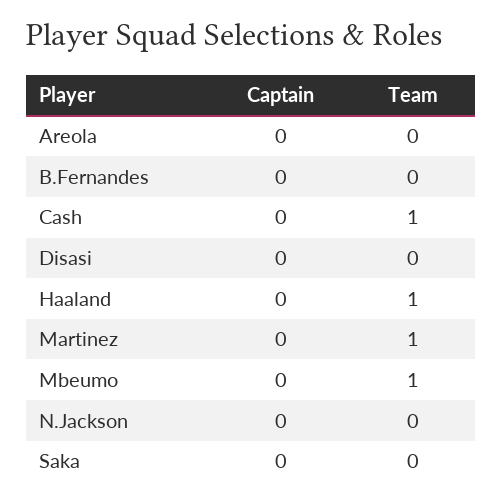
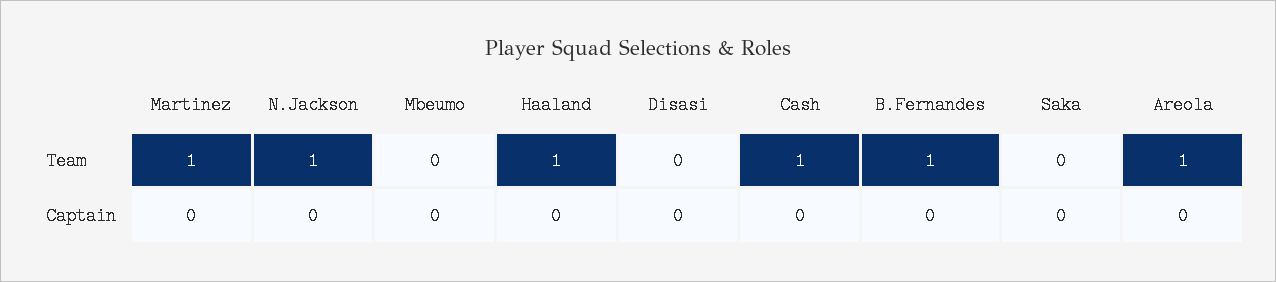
Team, Areola: 0 -> 1
Team, B.Fernandes: 0 -> 1
Team, Mbeumo: 1 -> 0
Team, N.Jackson: 0 -> 1

